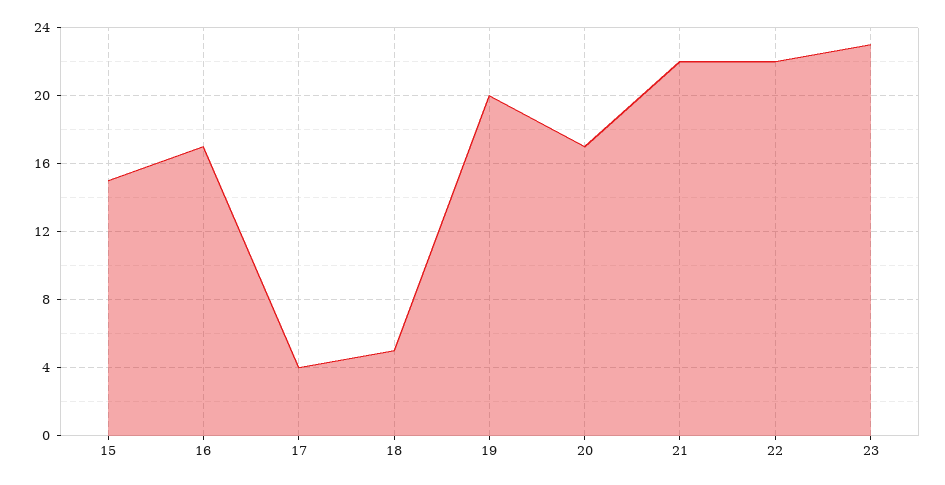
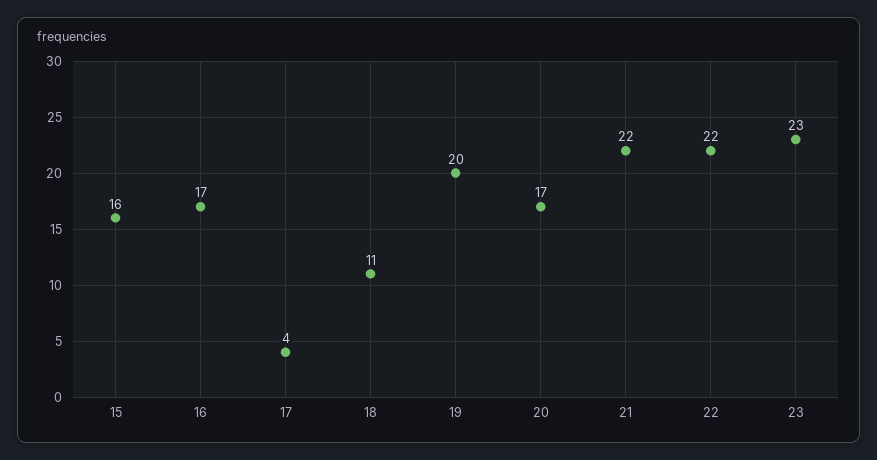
15: 15 -> 16
18: 5 -> 11

